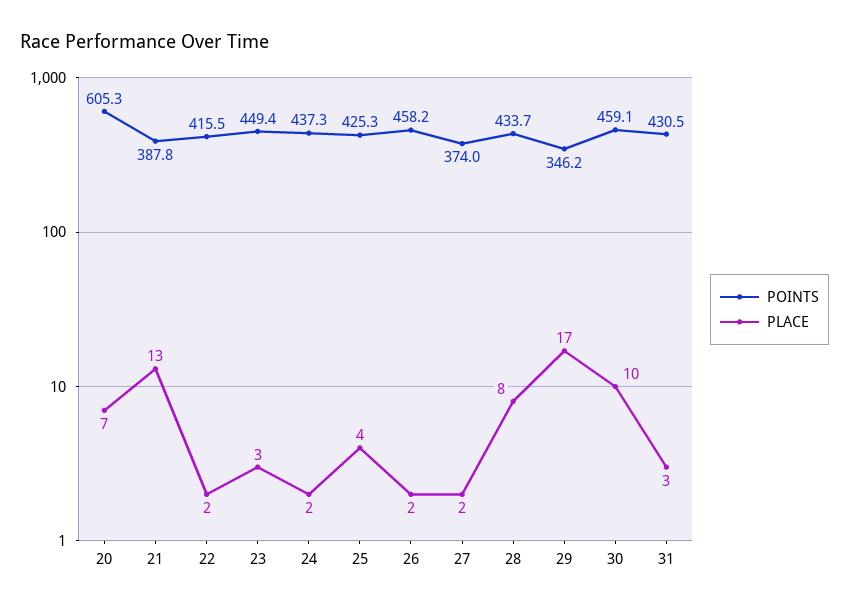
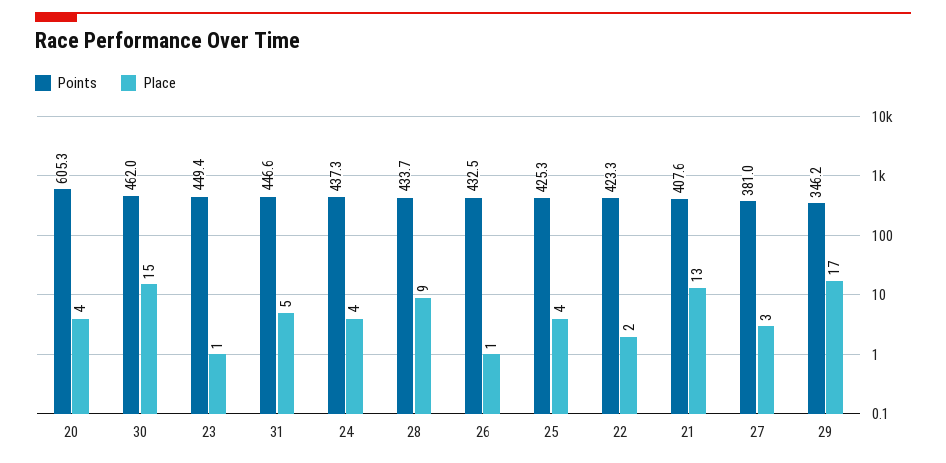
PLACE, 20: 7 -> 4
POINTS, 21: 387.8 -> 407.6
POINTS, 22: 415.5 -> 423.3
PLACE, 23: 3 -> 1
PLACE, 24: 2 -> 4
POINTS, 26: 458.2 -> 432.5
PLACE, 26: 2 -> 1
POINTS, 27: 374 -> 381
PLACE, 27: 2 -> 3
PLACE, 28: 8 -> 9
POINTS, 30: 459.1 -> 462
PLACE, 30: 10 -> 15
POINTS, 31: 430.5 -> 446.6
PLACE, 31: 3 -> 5

